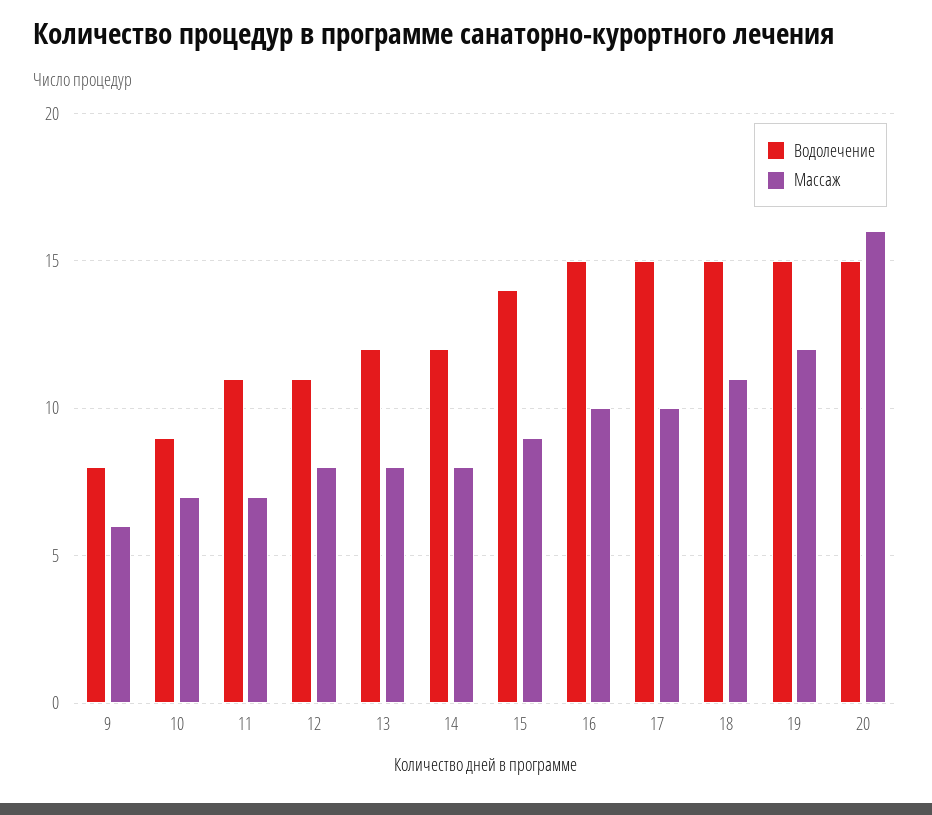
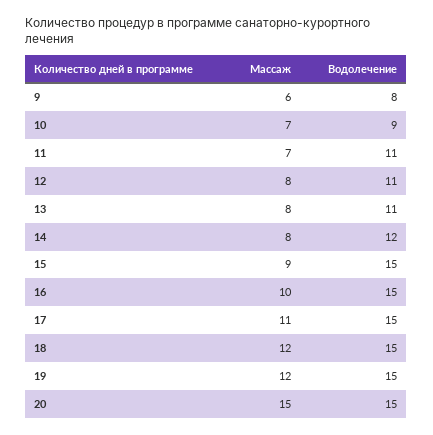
Водолечение, 13: 12 -> 11
Водолечение, 15: 14 -> 15
Массаж, 17: 10 -> 11
Массаж, 18: 11 -> 12
Массаж, 20: 16 -> 15

